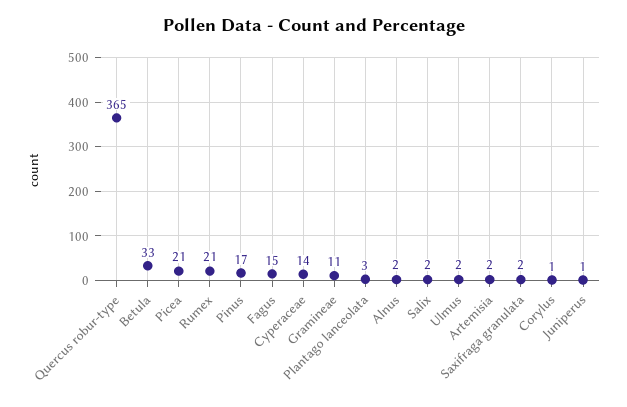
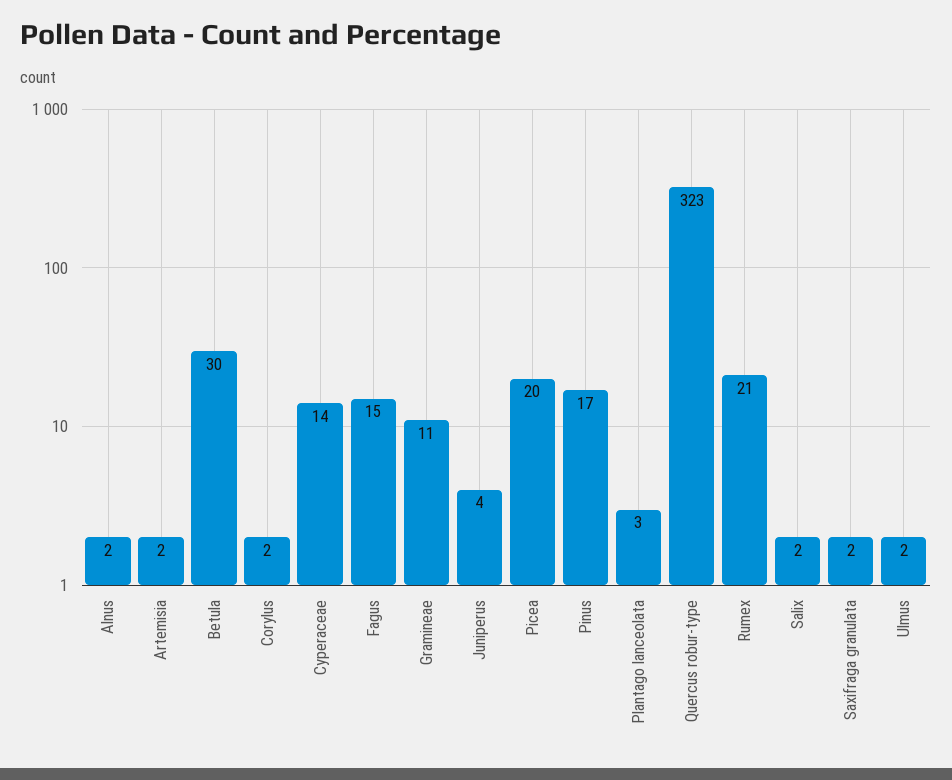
Quercus robur-type: 365 -> 323
Betula: 33 -> 30
Picea: 21 -> 20
Corylus: 1 -> 2
Juniperus: 1 -> 4

